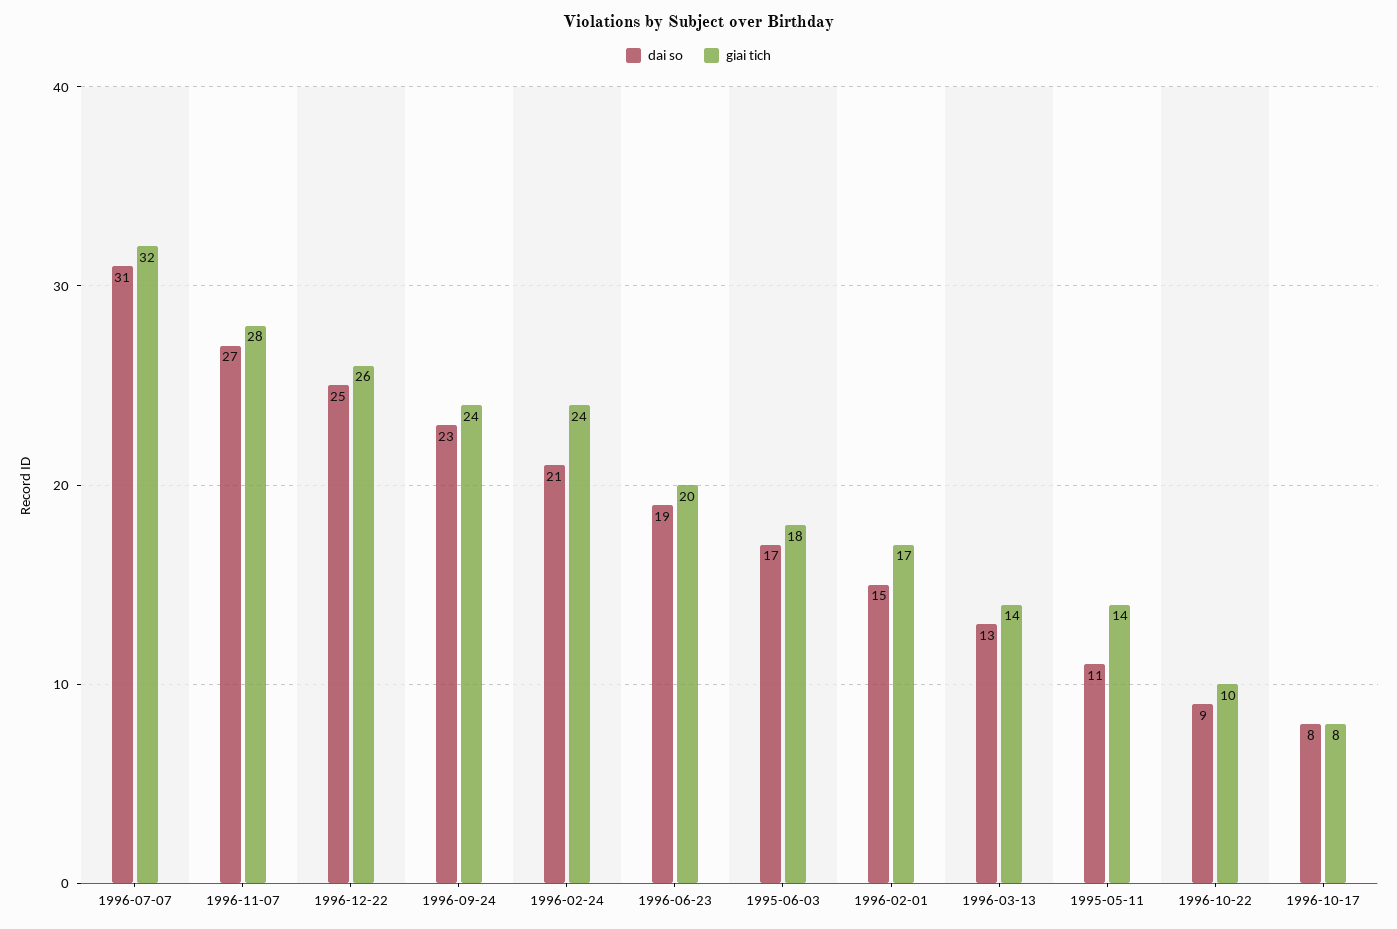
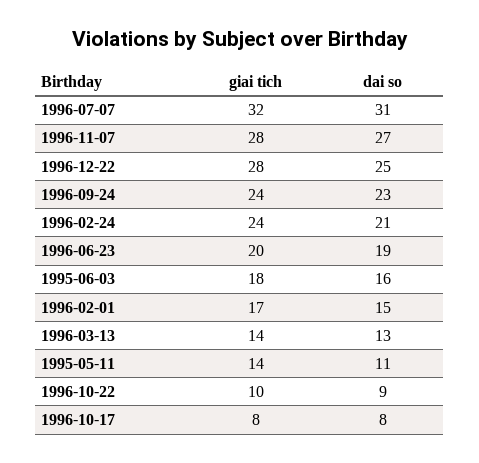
giai tich, 1996-12-22: 26 -> 28
dai so, 1995-06-03: 17 -> 16

